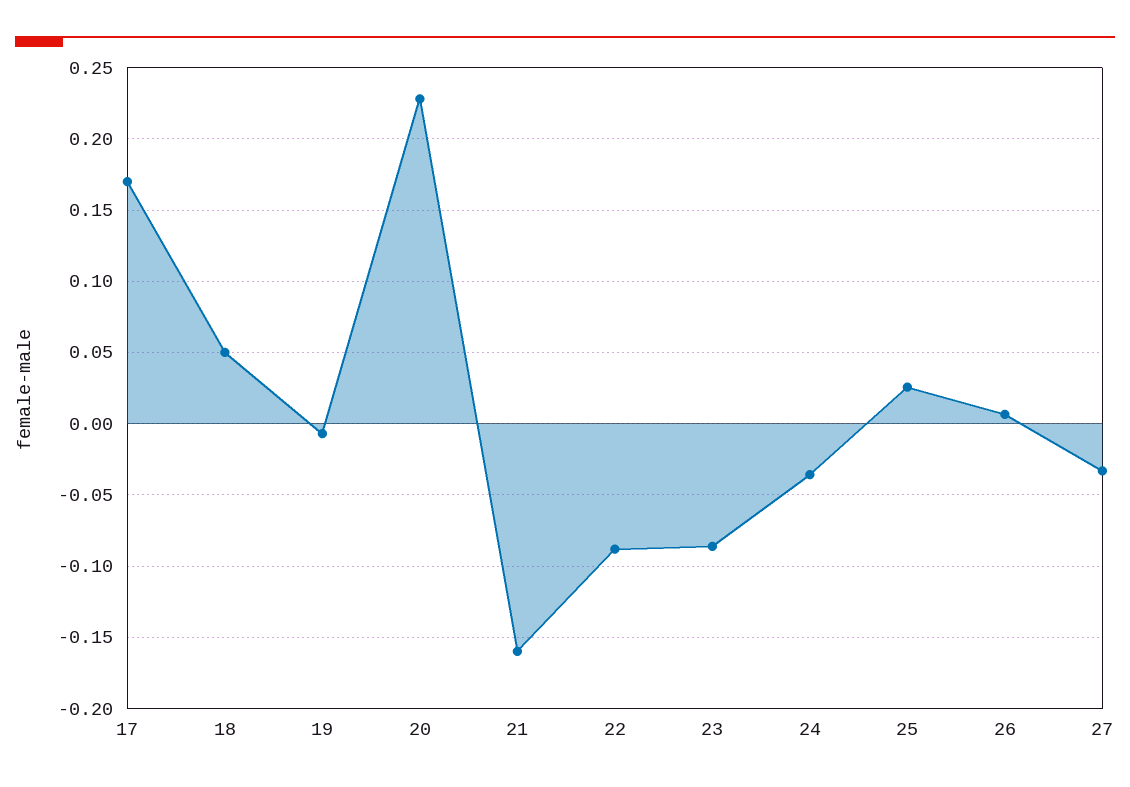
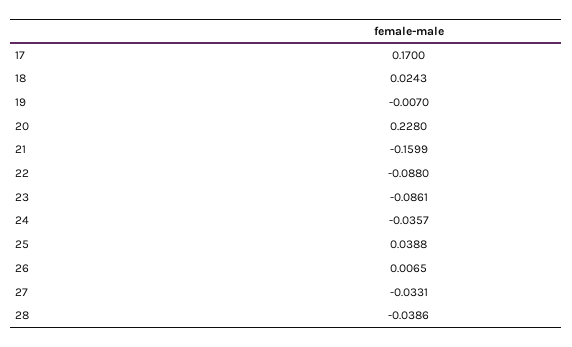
18: 0.05 -> 0.0243
25: 0.025 -> 0.0388
28: none -> -0.0386

